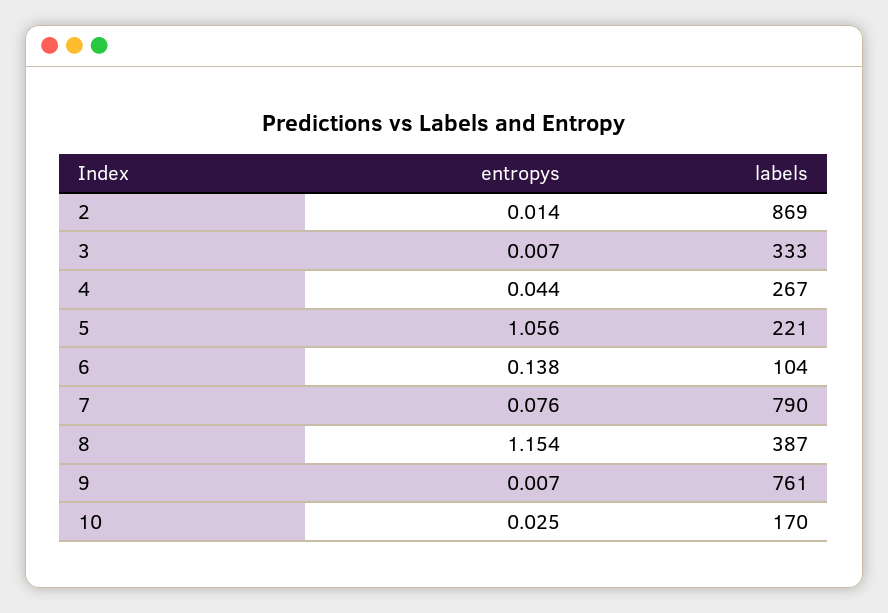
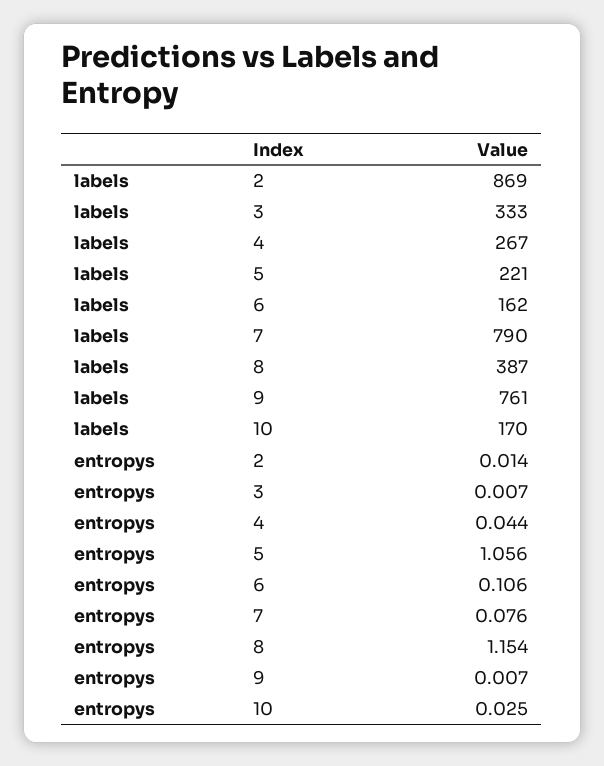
entropys, 6: 0.138 -> 0.106
labels, 6: 104 -> 162

